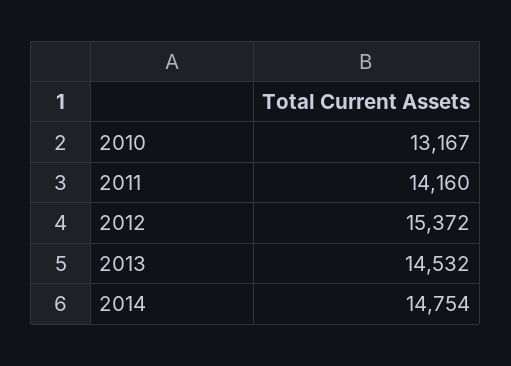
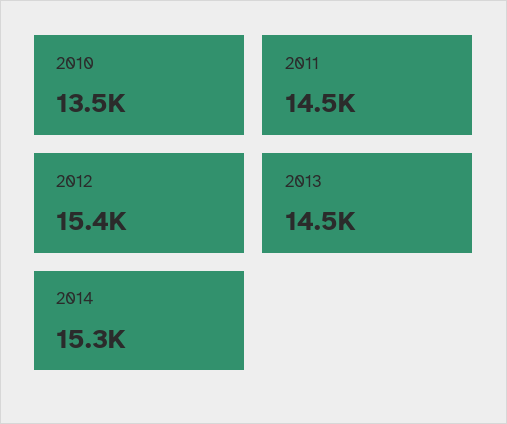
2010: 13167 -> 13500
2011: 14160 -> 14500
2014: 14754 -> 15300

